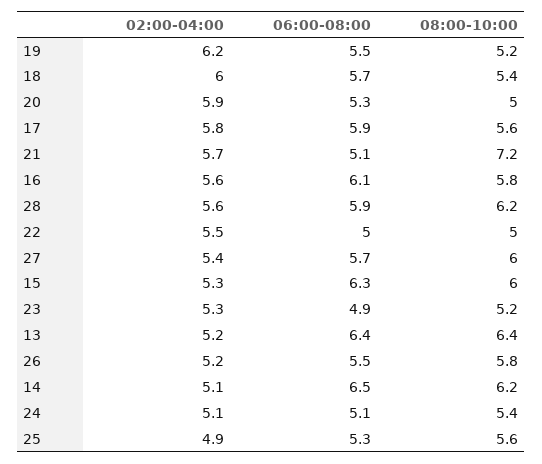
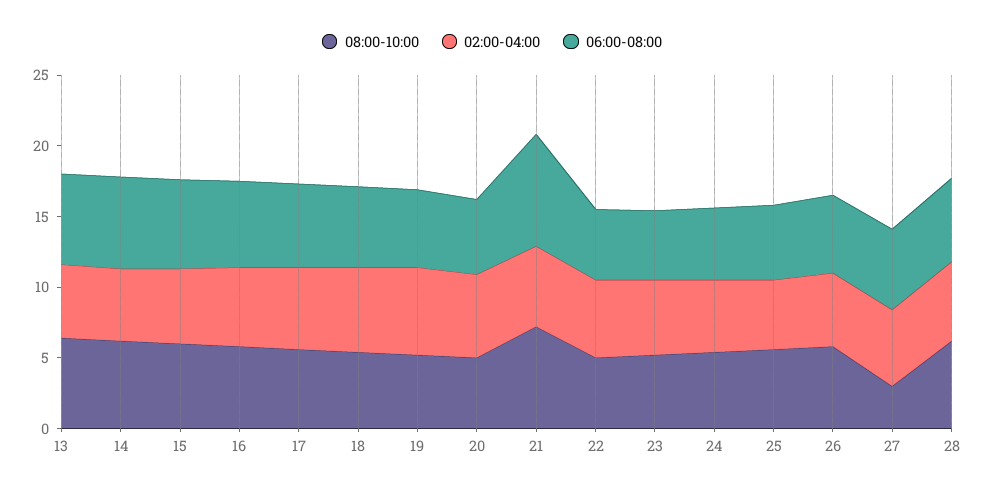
06:00-08:00, 21: 5.1 -> 8
08:00-10:00, 27: 6 -> 3

